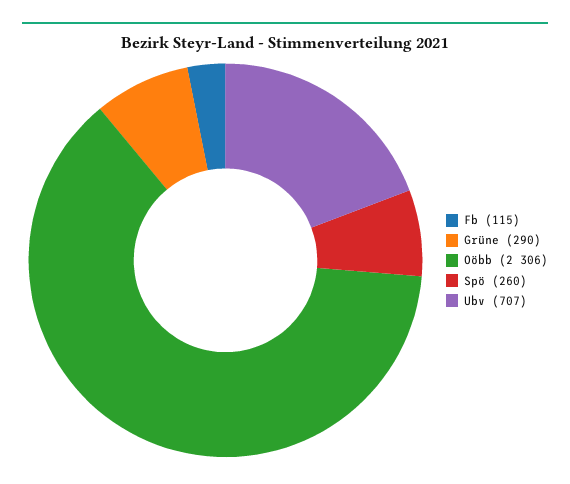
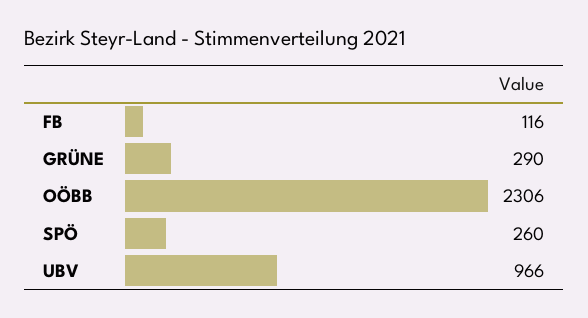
Fb: 115 -> 116
Ubv: 707 -> 966

